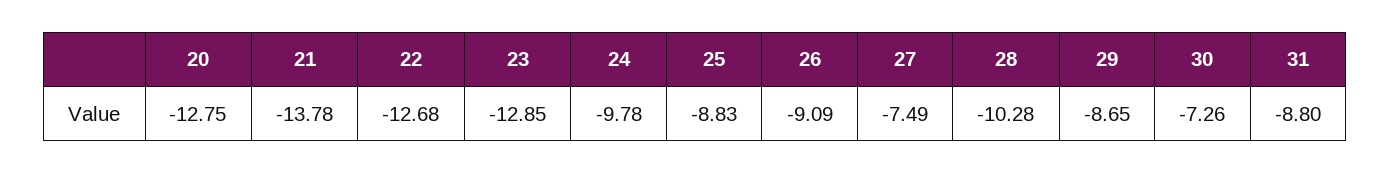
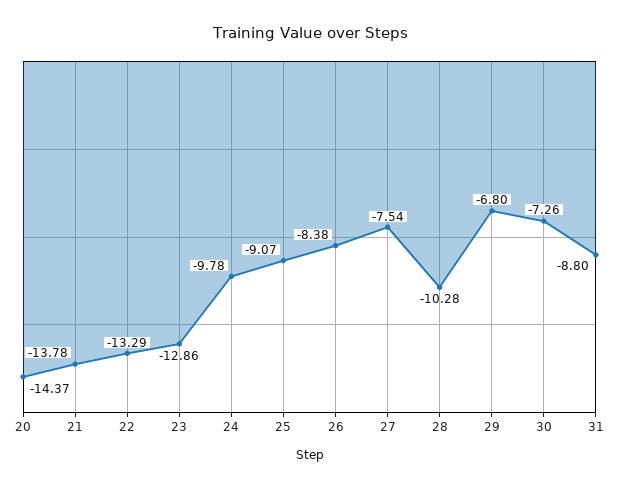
20: -12.75 -> -14.37
22: -12.68 -> -13.29
23: -12.85 -> -12.86
25: -8.83 -> -9.07
26: -9.09 -> -8.38
27: -7.49 -> -7.54
29: -8.65 -> -6.8

